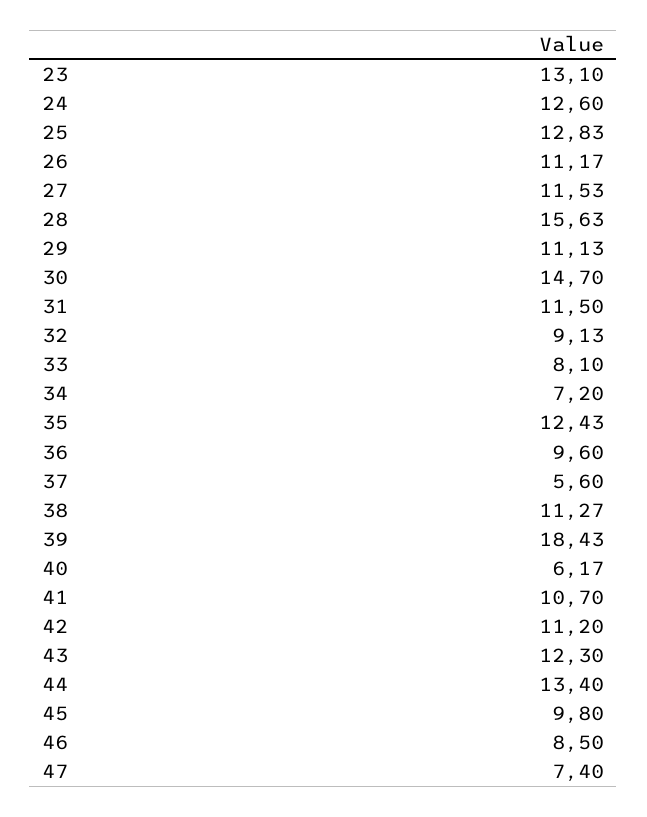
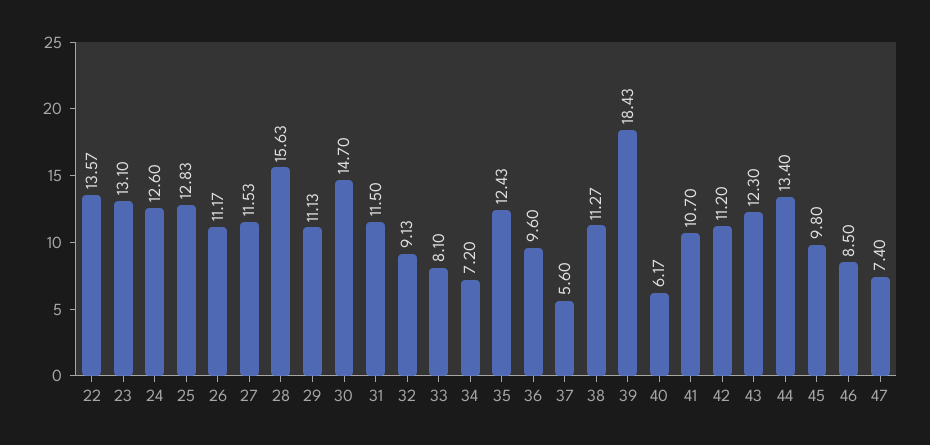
22: none -> 13.57

